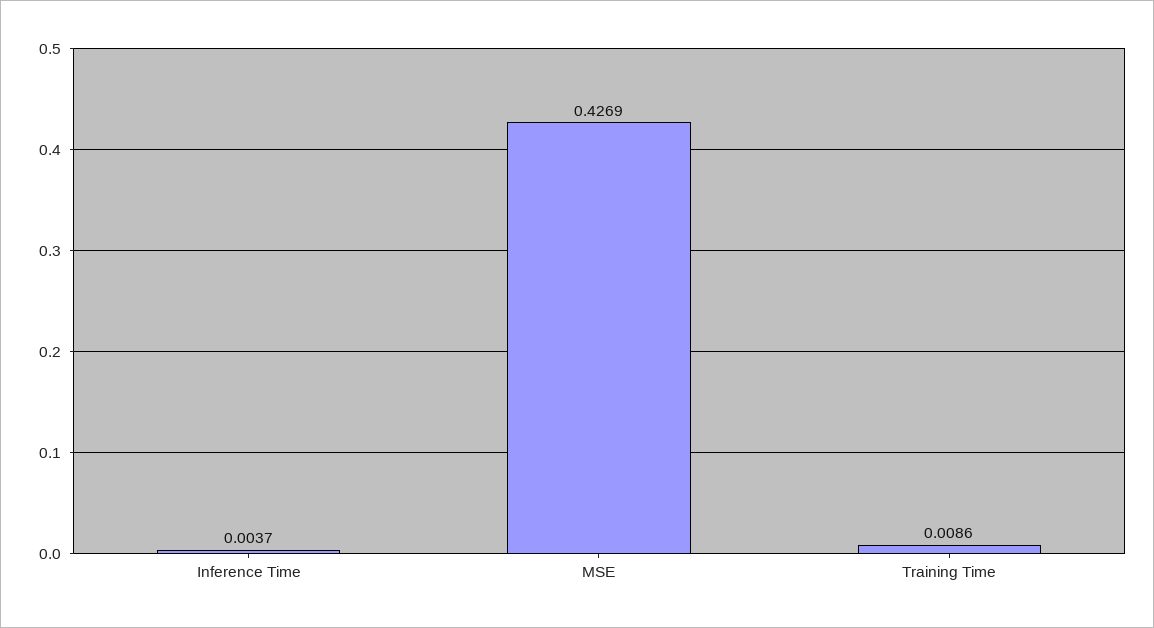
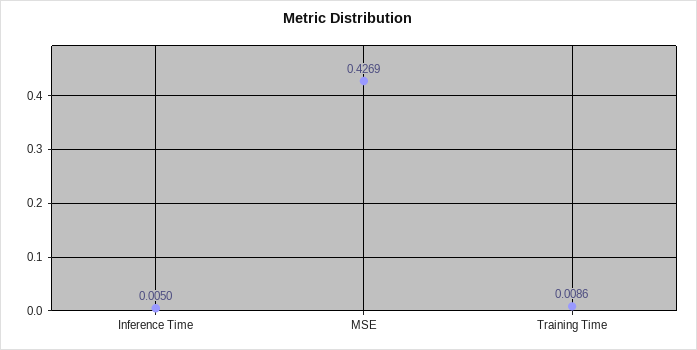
Inference Time: 0.0037 -> 0.005

